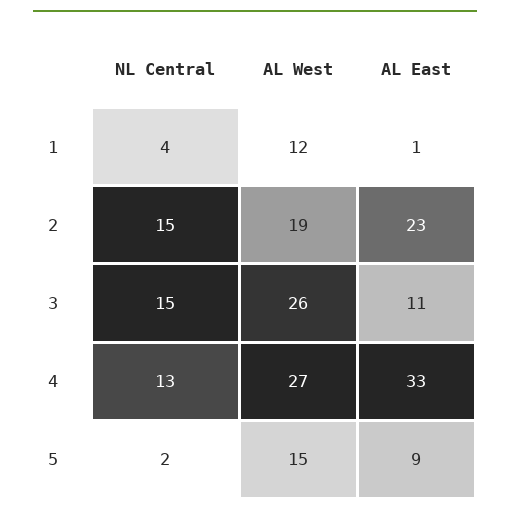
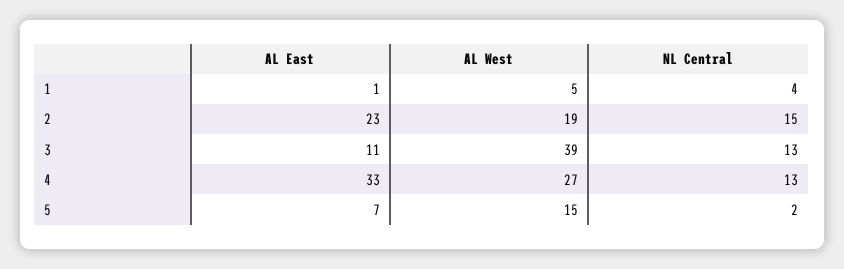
AL West, 1: 12 -> 5
NL Central, 3: 15 -> 13
AL West, 3: 26 -> 39
AL East, 5: 9 -> 7

